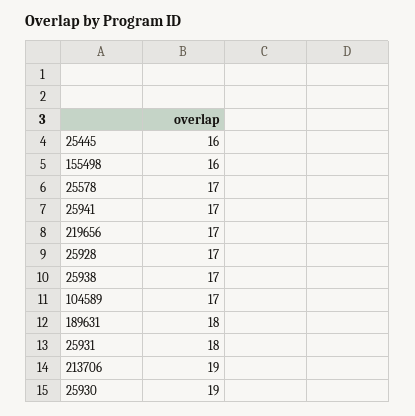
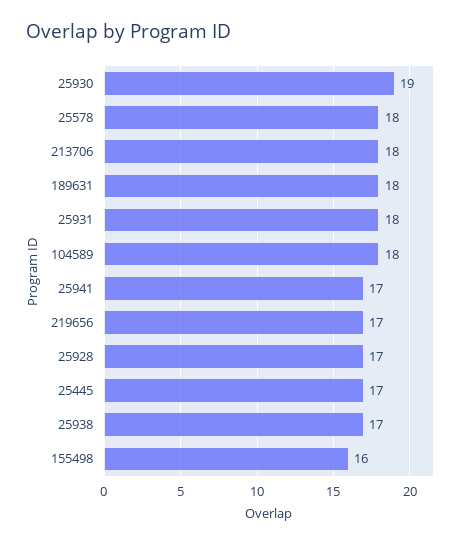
25445: 16 -> 17
25578: 17 -> 18
104589: 17 -> 18
213706: 19 -> 18

